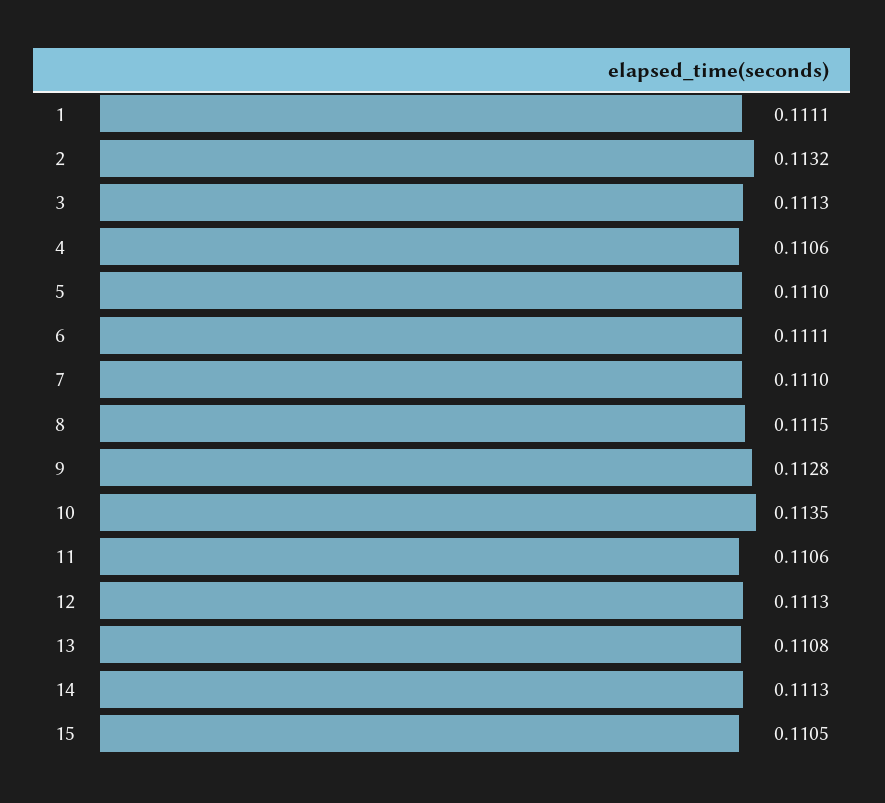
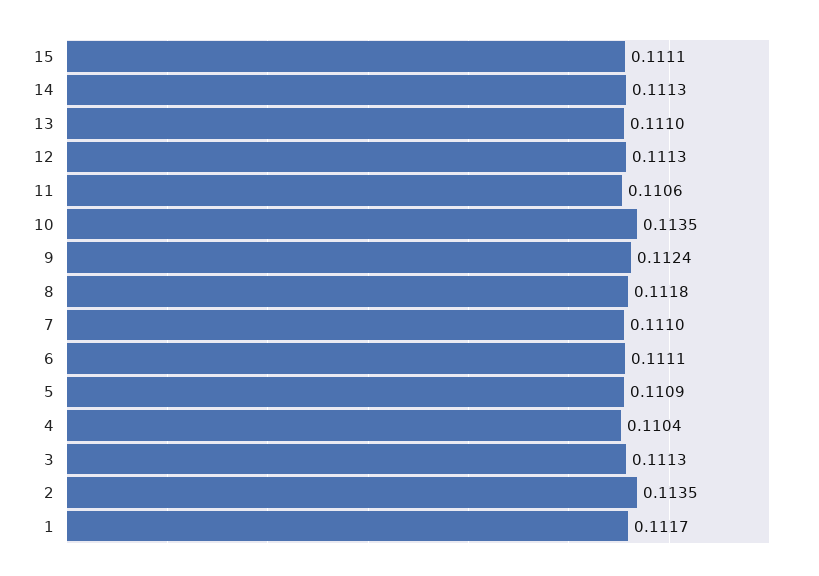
1: 0.1111 -> 0.1117
2: 0.1132 -> 0.1135
4: 0.1106 -> 0.1104
5: 0.111 -> 0.1109
8: 0.1115 -> 0.1118
9: 0.1128 -> 0.1124
13: 0.1108 -> 0.111
15: 0.1105 -> 0.1111

